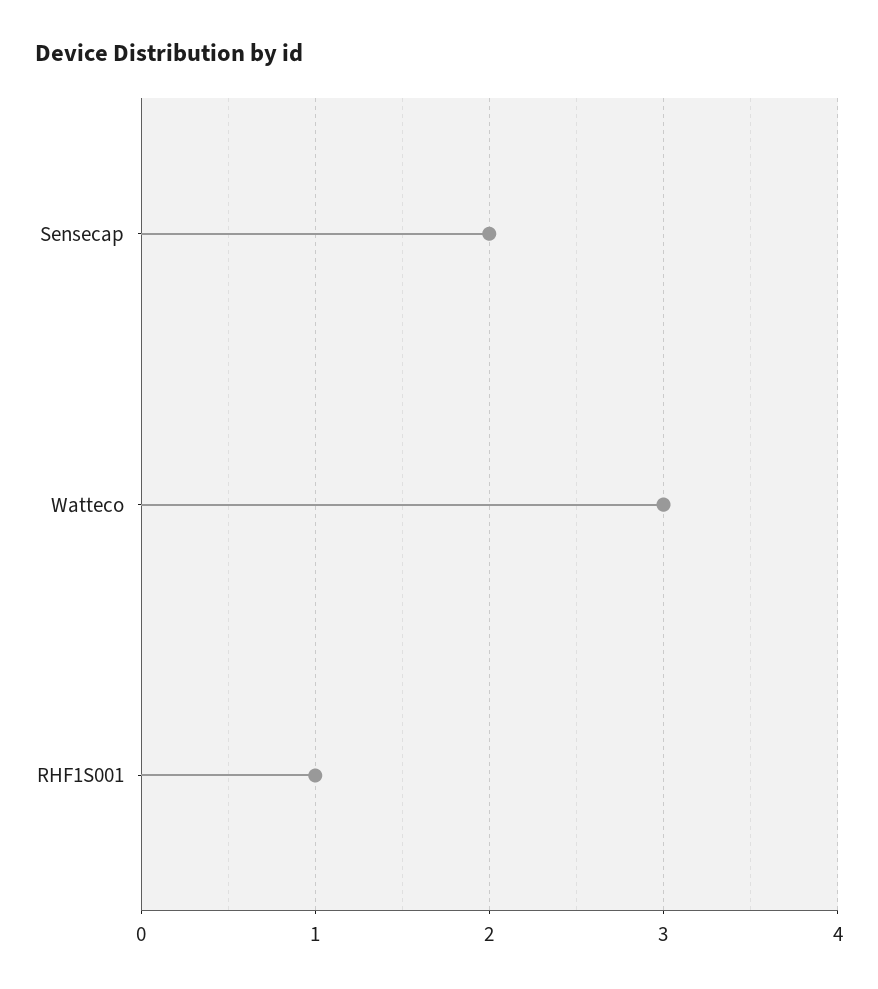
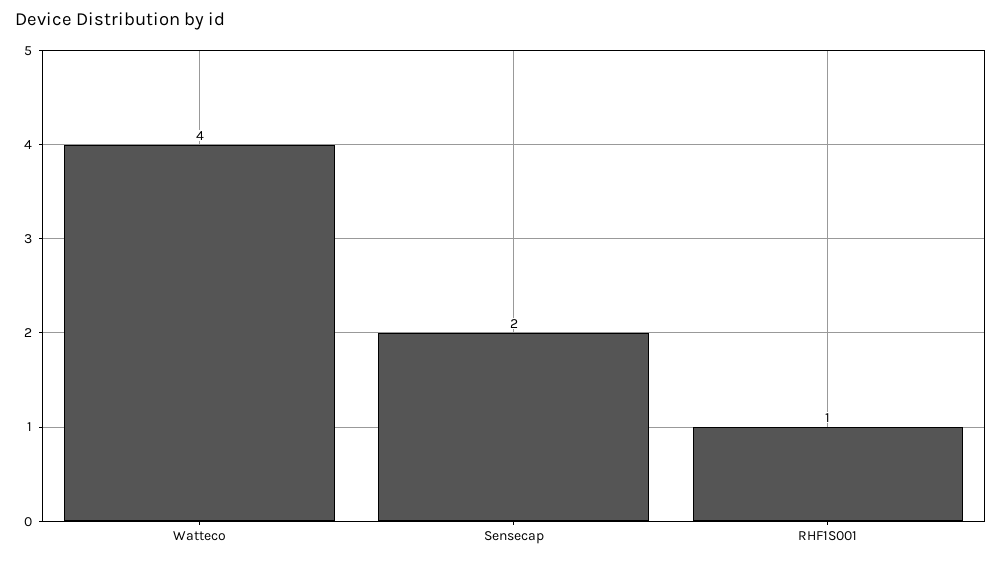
Watteco: 3 -> 4

